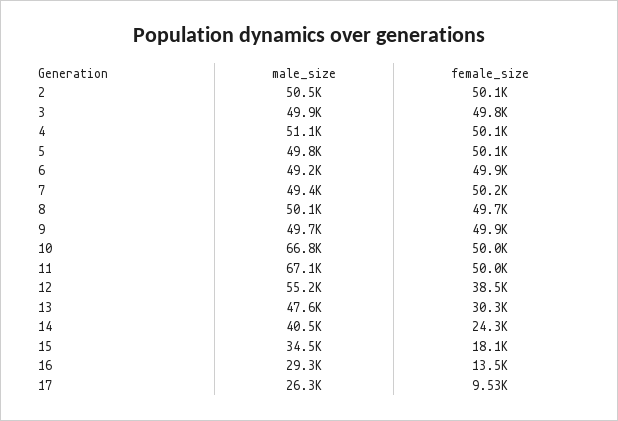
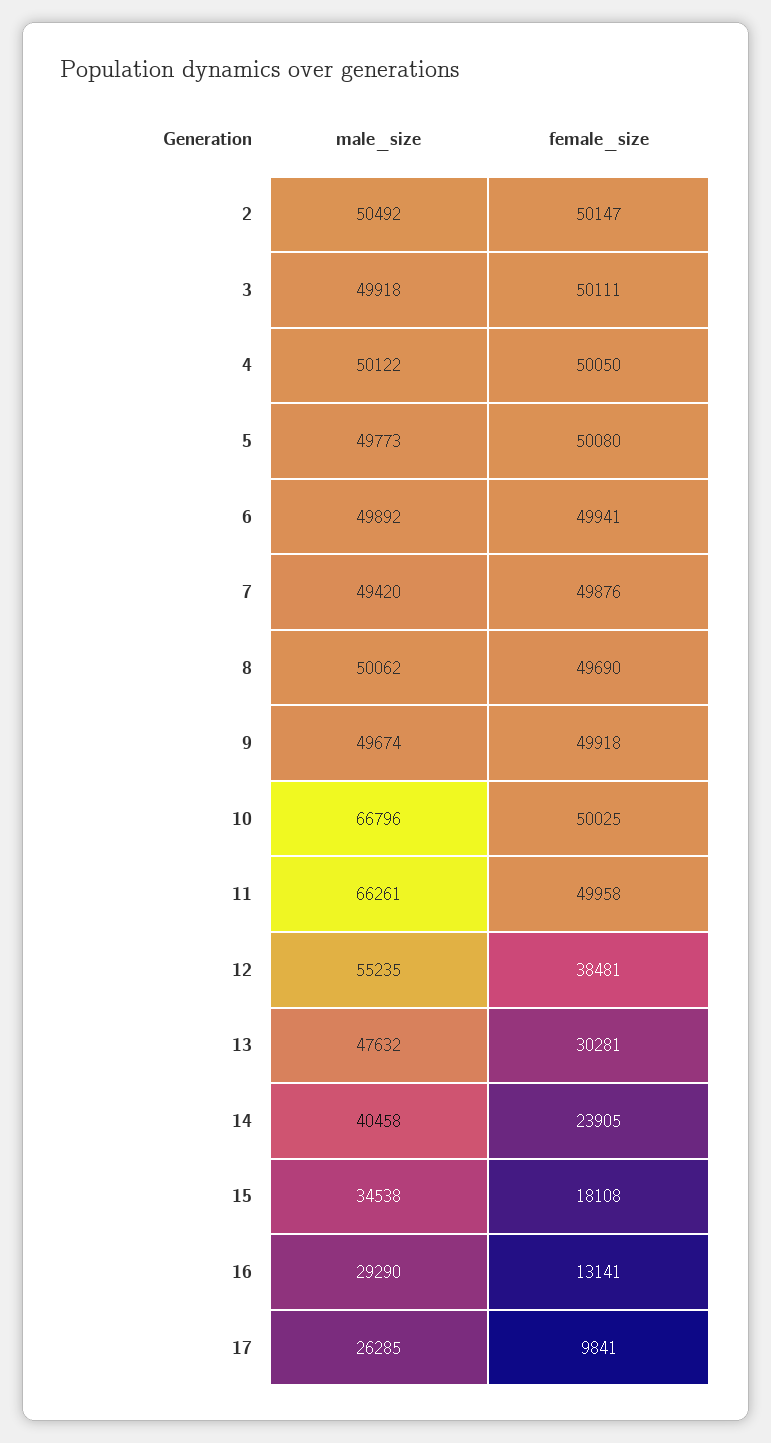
female_size, 3: 49800 -> 50111
male_size, 4: 51100 -> 50122
male_size, 6: 49200 -> 49892
female_size, 7: 50200 -> 49876
male_size, 11: 67100 -> 66261
female_size, 14: 24300 -> 23905
female_size, 16: 13500 -> 13141
female_size, 17: 9530 -> 9841

